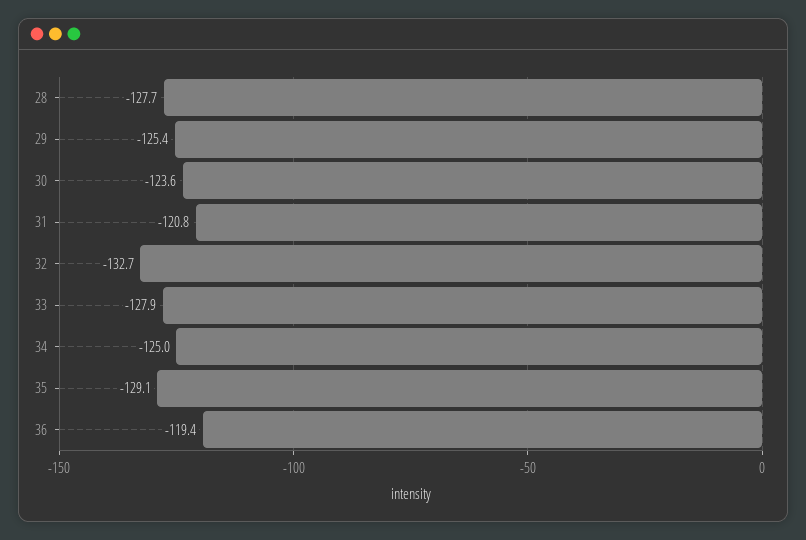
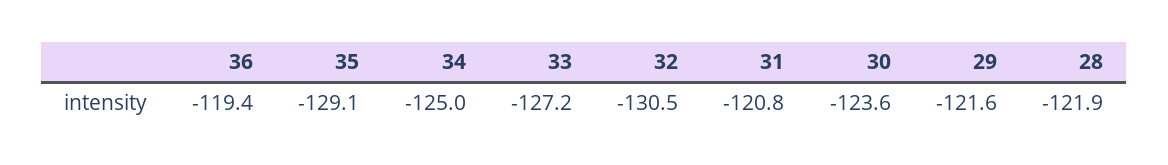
28: -127.7 -> -121.9
29: -125.4 -> -121.6
32: -132.7 -> -130.5
33: -127.9 -> -127.2

